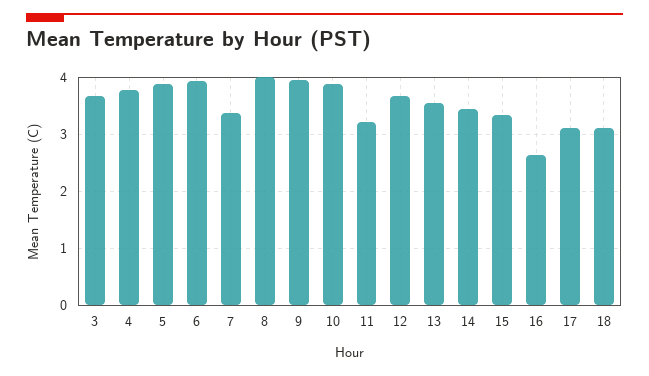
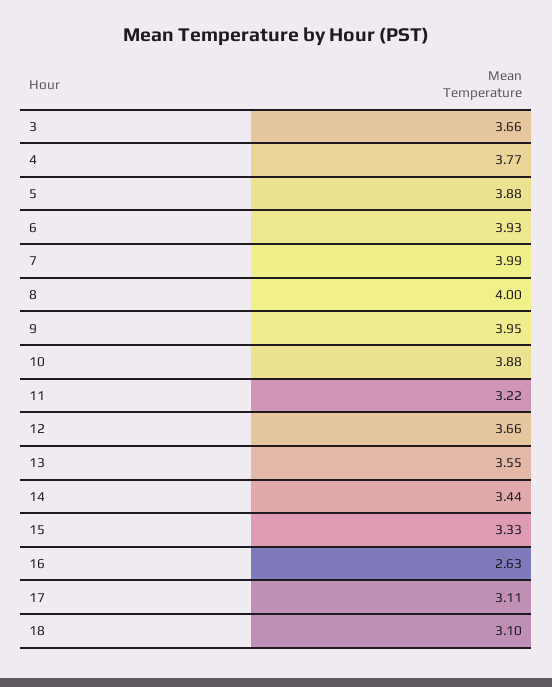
7: 3.4 -> 3.99

